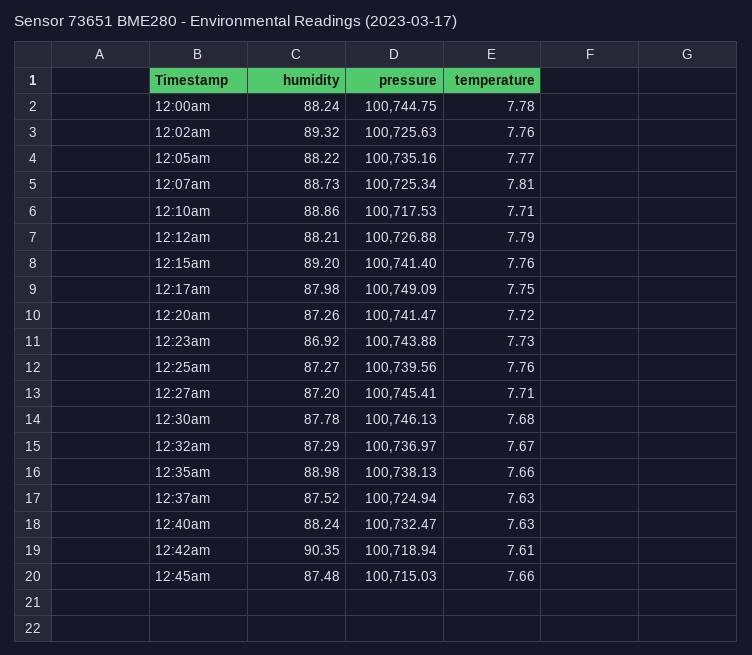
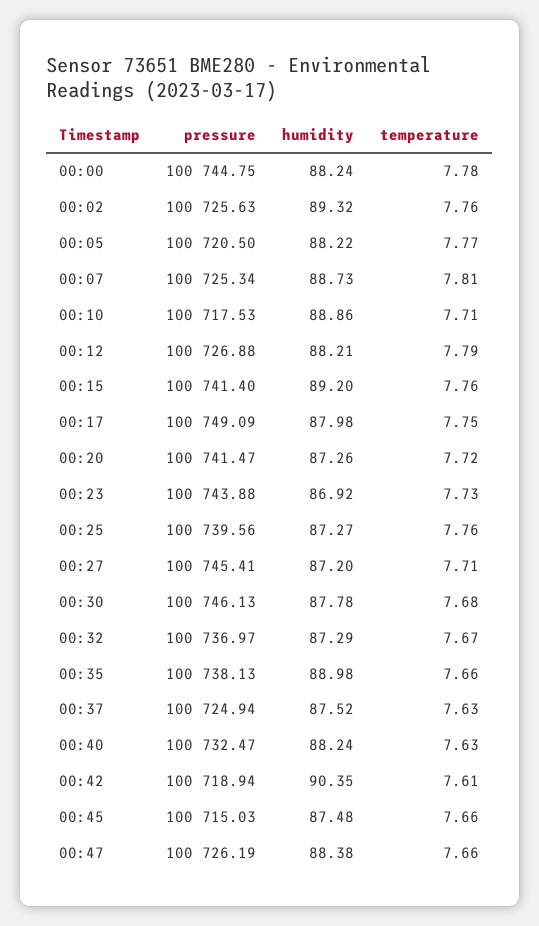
pressure, 12:05am: 100735.16 -> 100720.5
pressure, 00:47: none -> 100726.19
humidity, 00:47: none -> 88.38
temperature, 00:47: none -> 7.66

